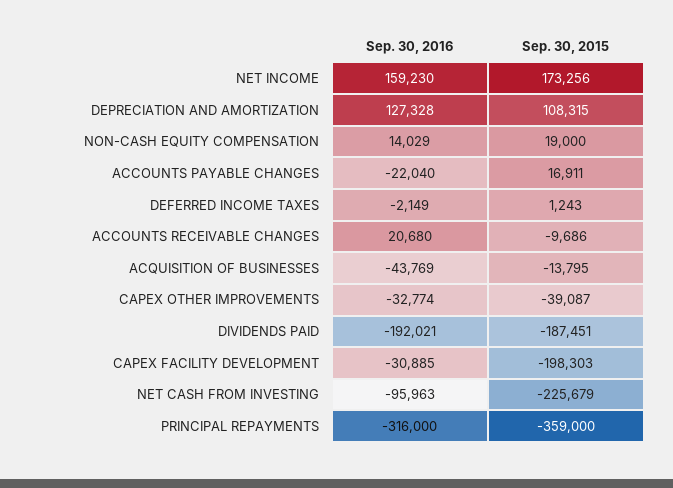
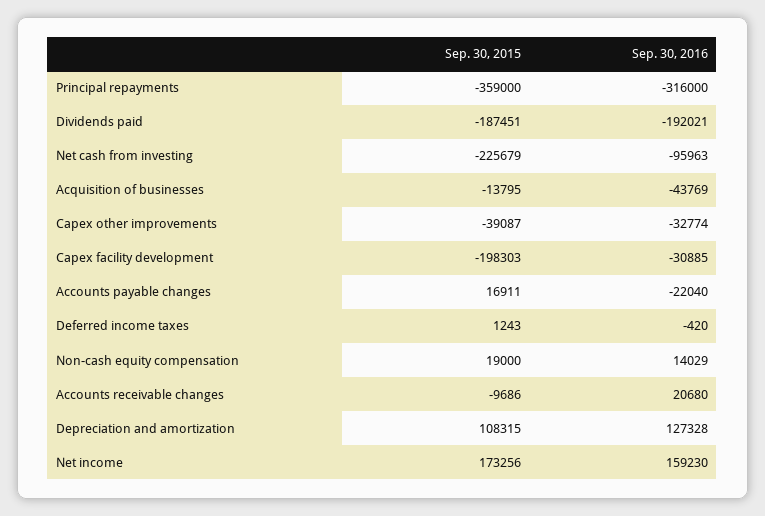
Sep. 30, 2016, DEFERRED INCOME TAXES: -2149 -> -420

